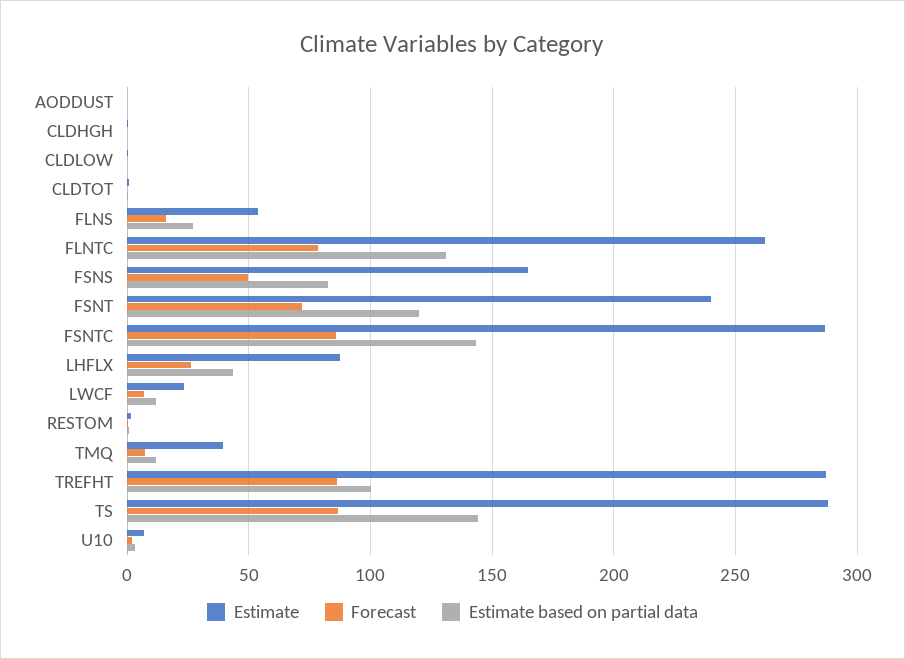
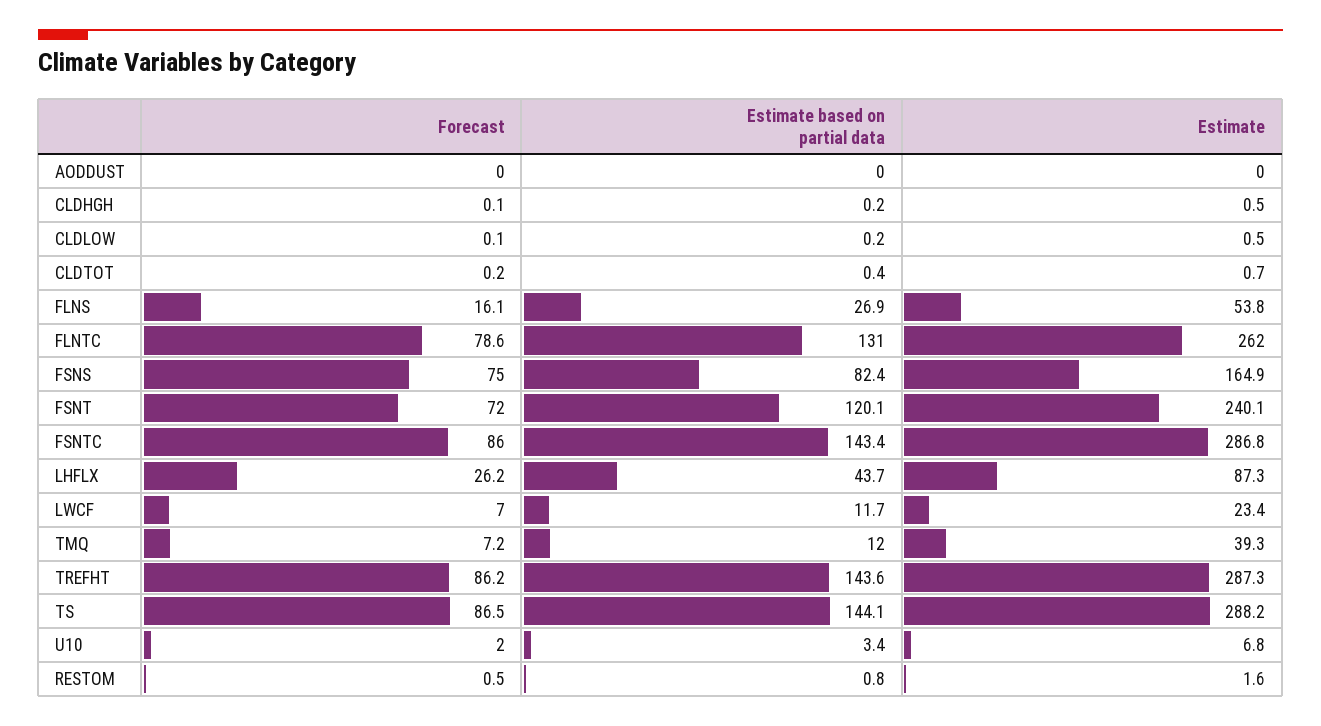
Forecast, FSNS: 50 -> 75
Estimate based on partial data, TREFHT: 100 -> 143.6

